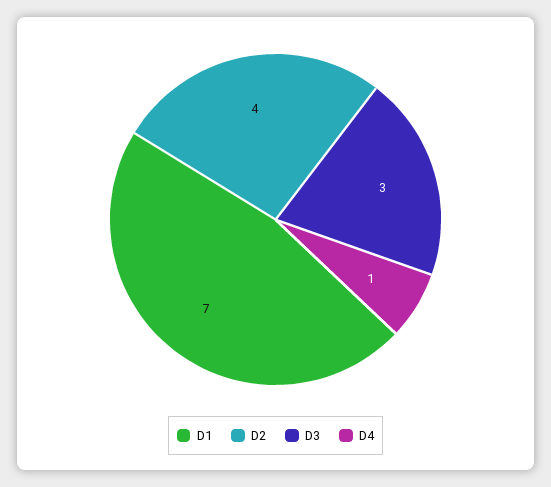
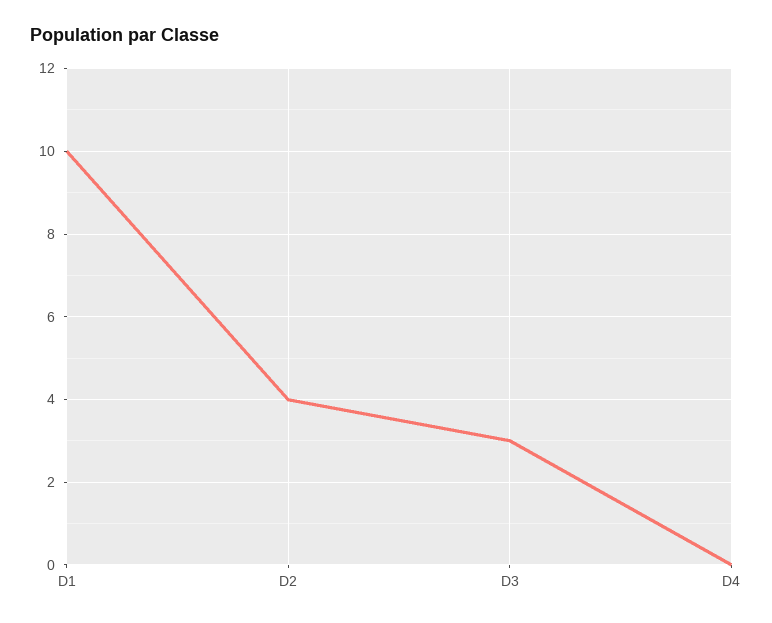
D1: 7 -> 10
D4: 1 -> 0

